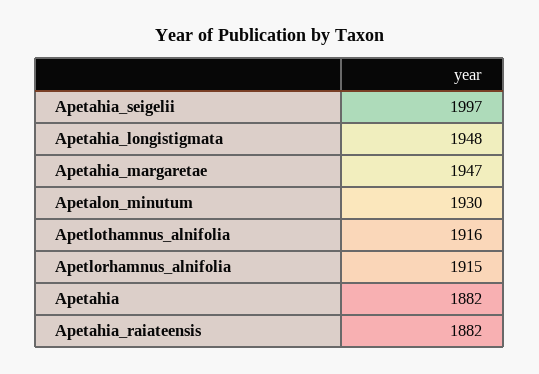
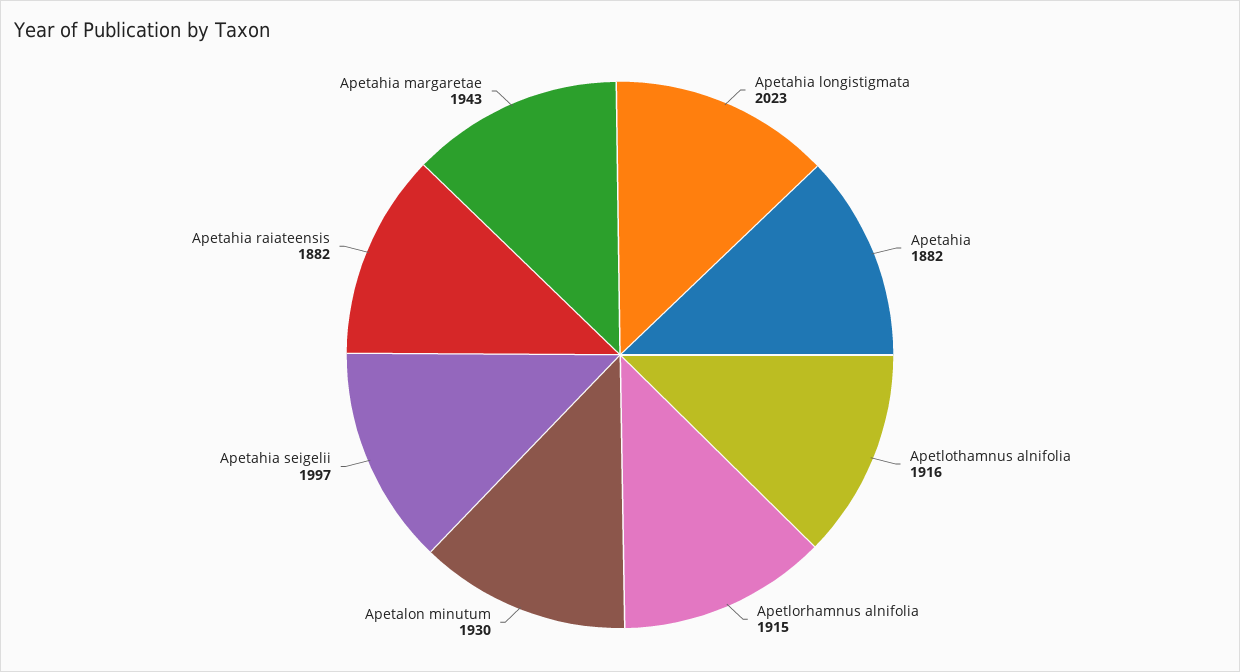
Apetahia_longistigmata: 1948 -> 2023
Apetahia_margaretae: 1947 -> 1943

